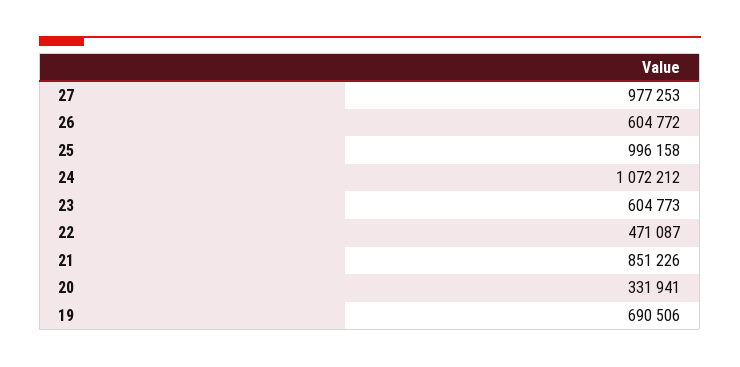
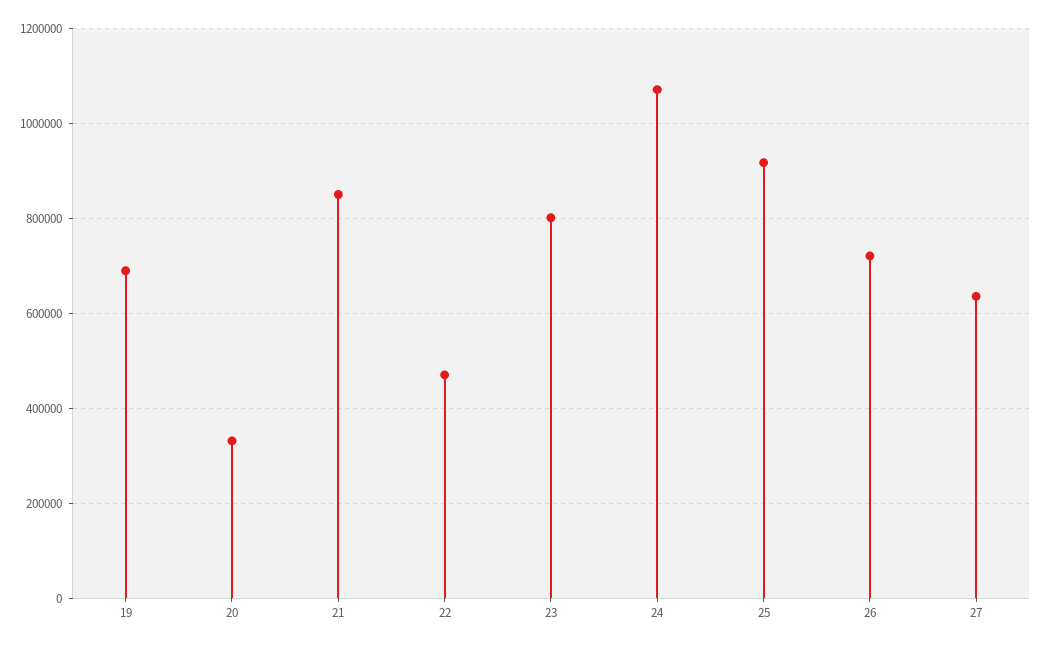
27: 977253 -> 640000
26: 604772 -> 720000
25: 996158 -> 920000
23: 604773 -> 800000

